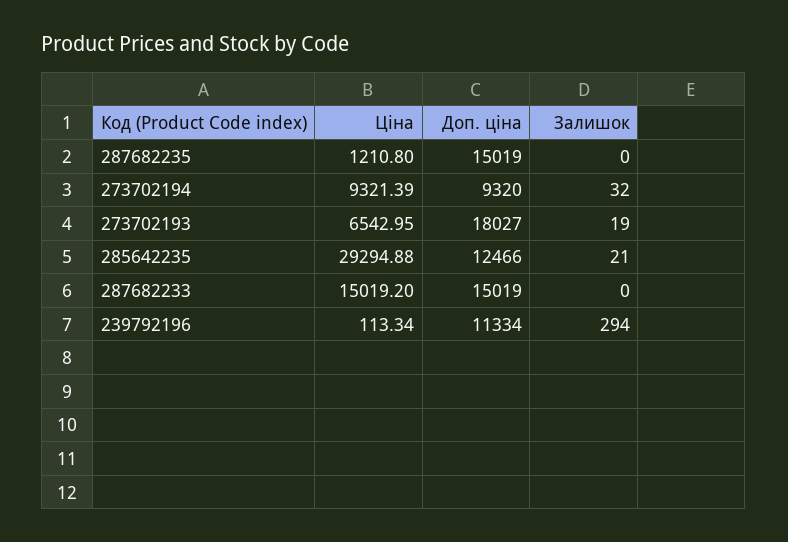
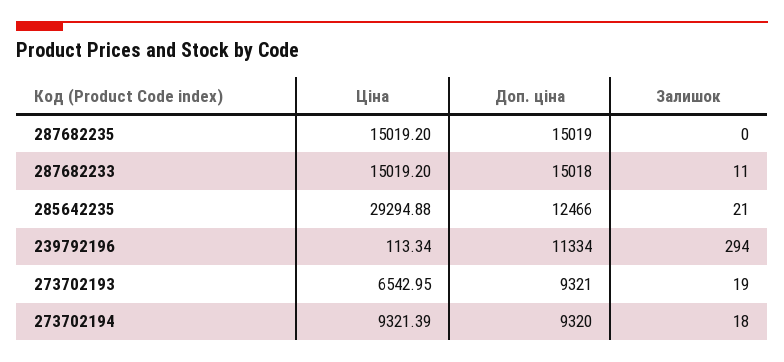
Ціна, 287682235: 1210.8 -> 15019.2
Залишок, 273702194: 32 -> 18
Доп. ціна, 273702193: 18027 -> 9321
Доп. ціна, 287682233: 15019 -> 15018
Залишок, 287682233: 0 -> 11

